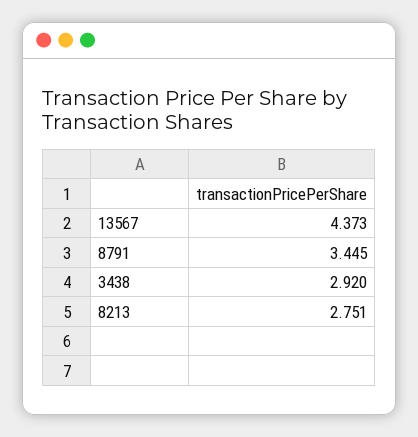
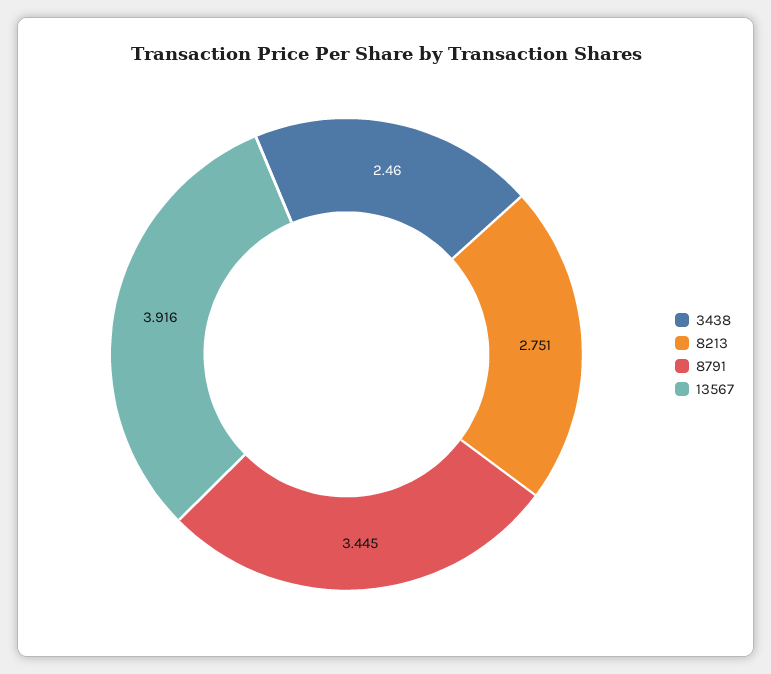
13567: 4.373 -> 3.916
3438: 2.92 -> 2.46

